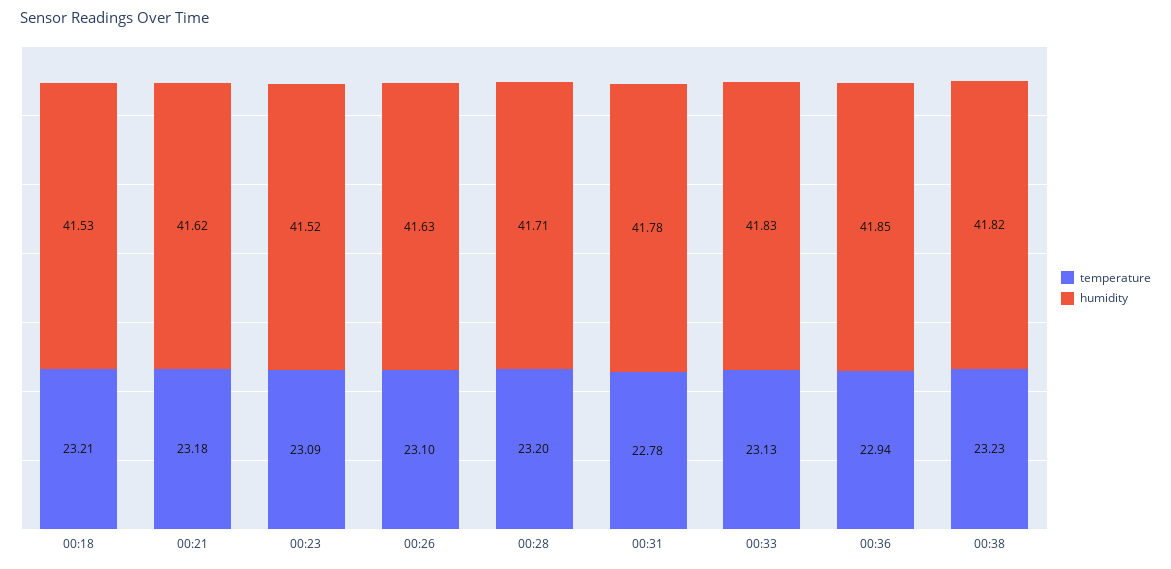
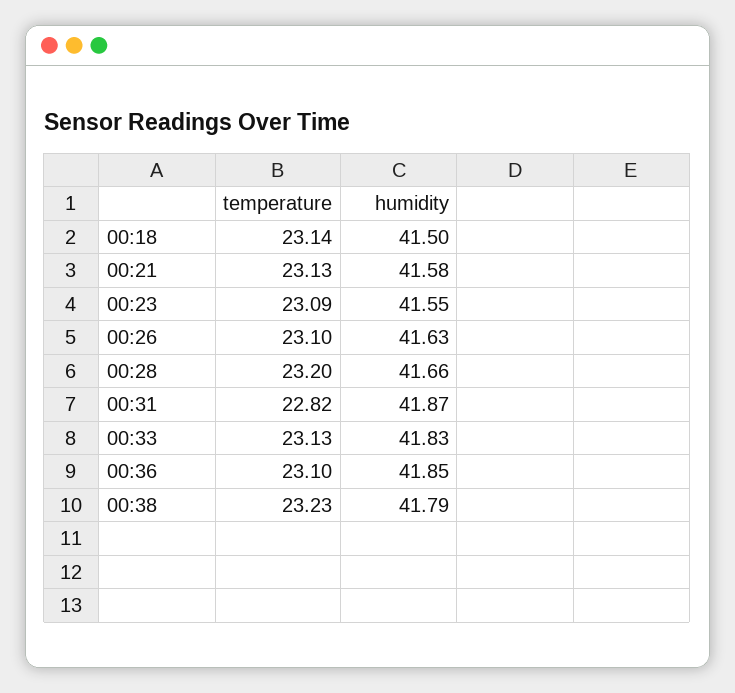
temperature, 00:18: 23.21 -> 23.14
humidity, 00:18: 41.53 -> 41.5
temperature, 00:21: 23.18 -> 23.13
humidity, 00:21: 41.62 -> 41.58
humidity, 00:23: 41.52 -> 41.55
humidity, 00:28: 41.71 -> 41.66
temperature, 00:31: 22.78 -> 22.82
humidity, 00:31: 41.78 -> 41.87
temperature, 00:36: 22.94 -> 23.1
humidity, 00:38: 41.82 -> 41.79

